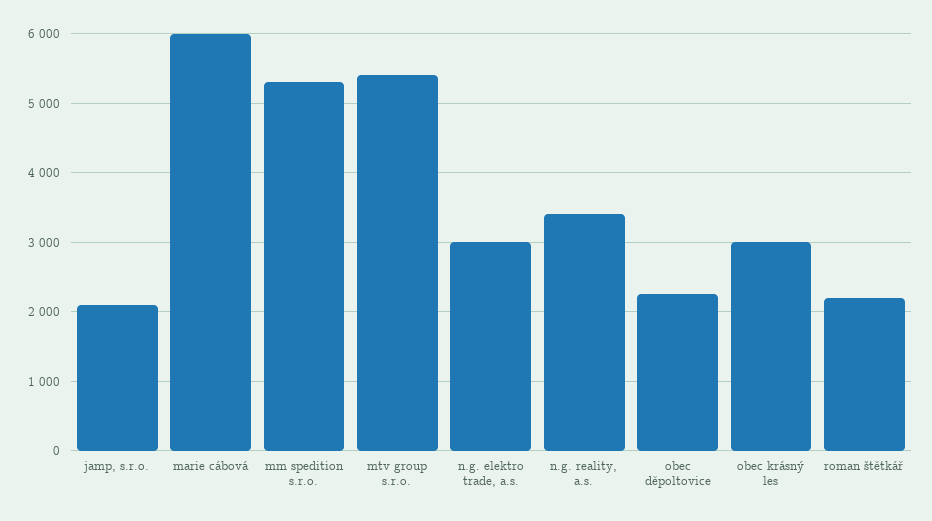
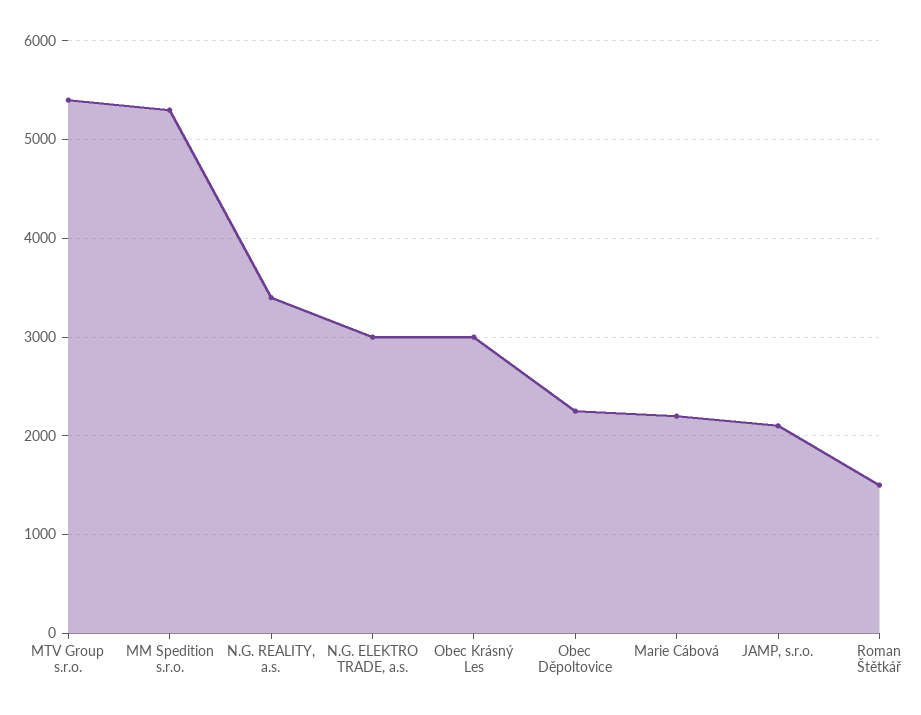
marie cábová: 6000 -> 2200
roman štětkář: 2200 -> 1500

